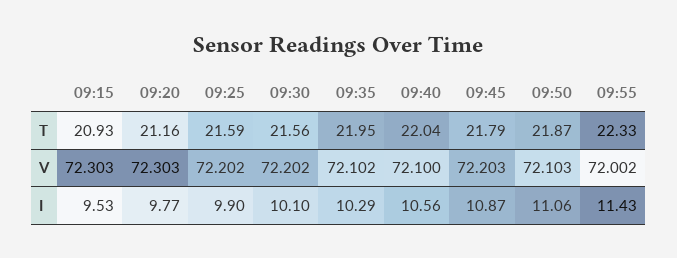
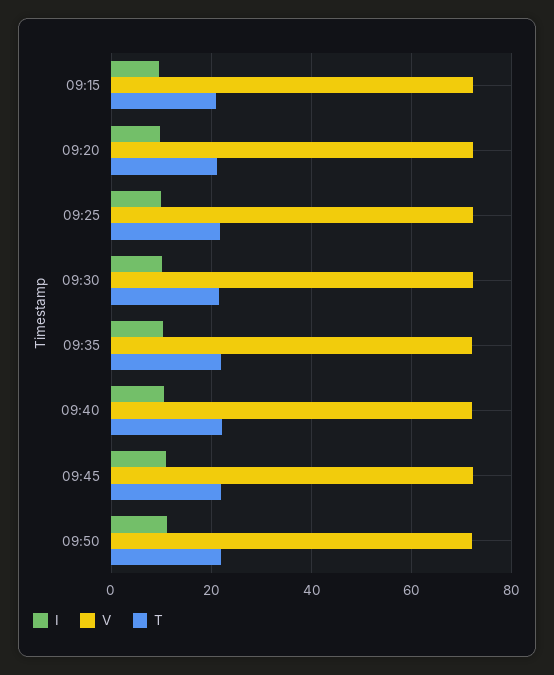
T, 09:55: 22.33 -> none
V, 09:55: 72.002 -> none
I, 09:55: 11.43 -> none

